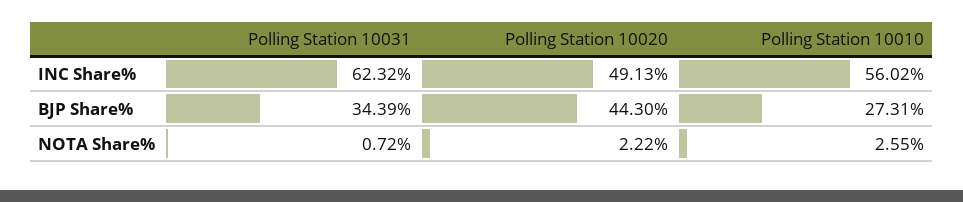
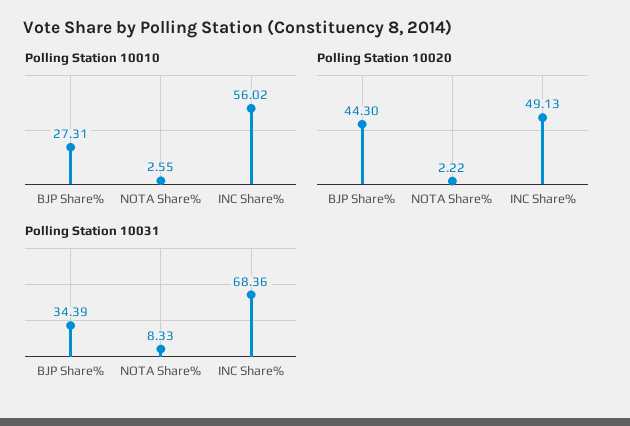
Polling Station 10031, INC Share%: 62.32 -> 68.36
Polling Station 10031, NOTA Share%: 0.72 -> 8.33

